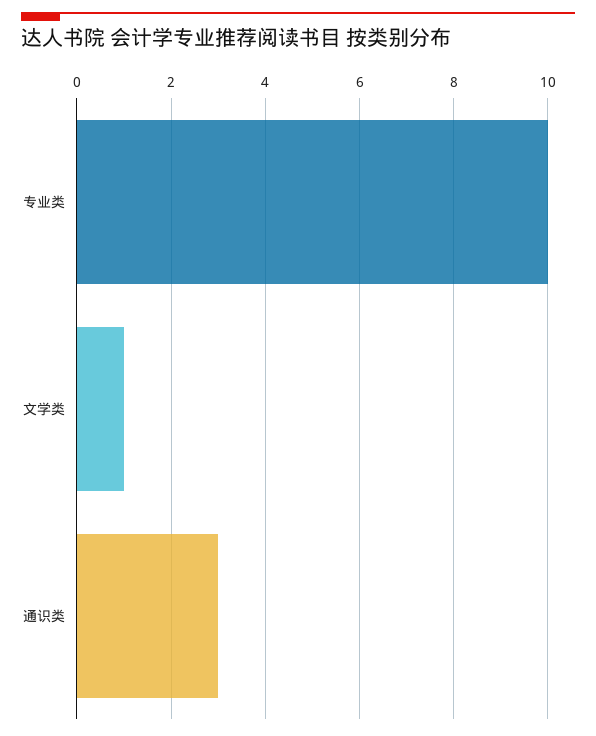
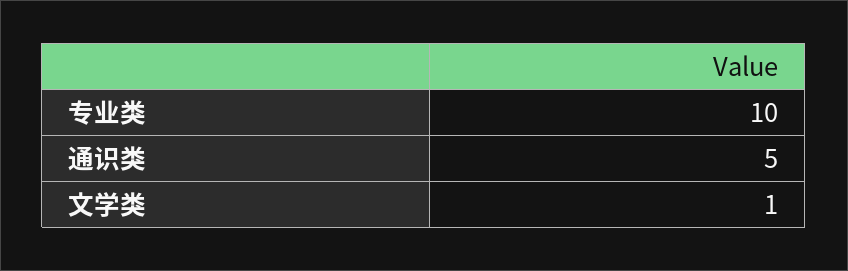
通识类: 3 -> 5

